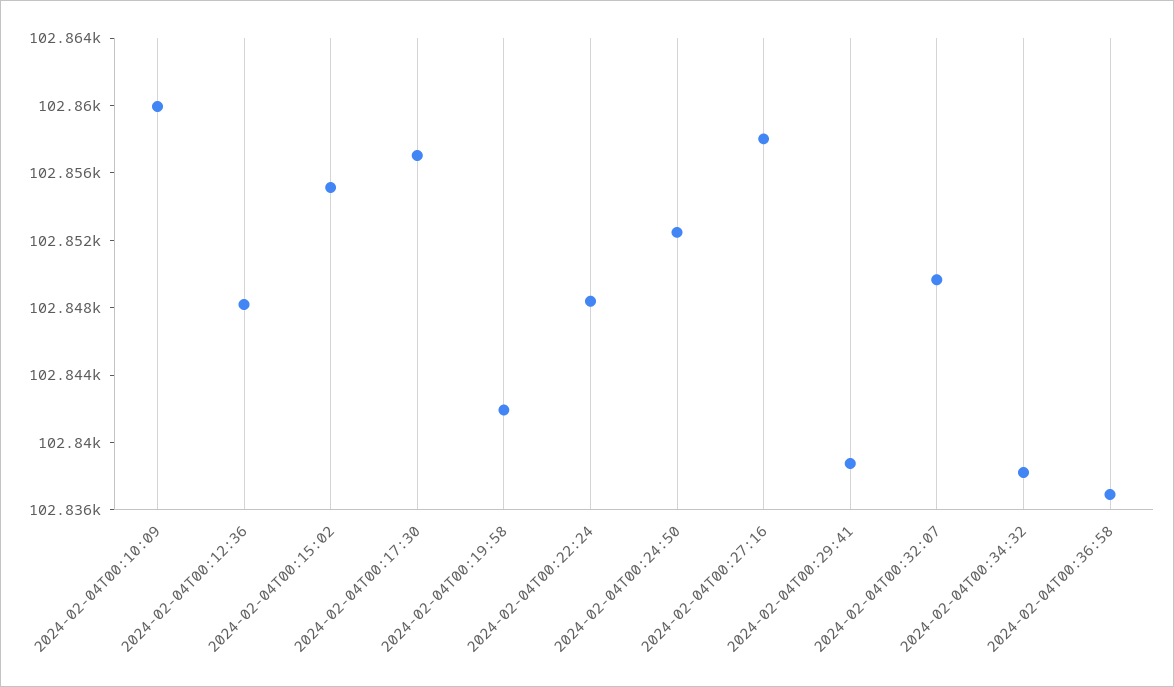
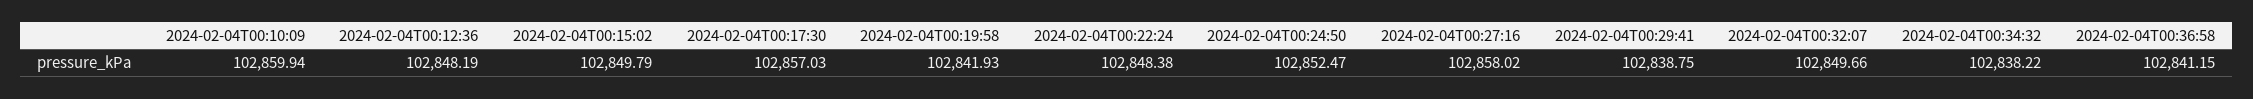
2024-02-04T00:15:02: 102855 -> 102849.79
2024-02-04T00:36:58: 102837 -> 102841.15

